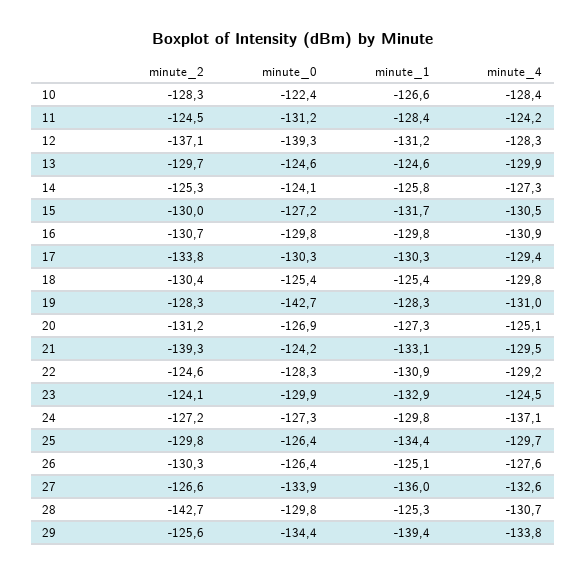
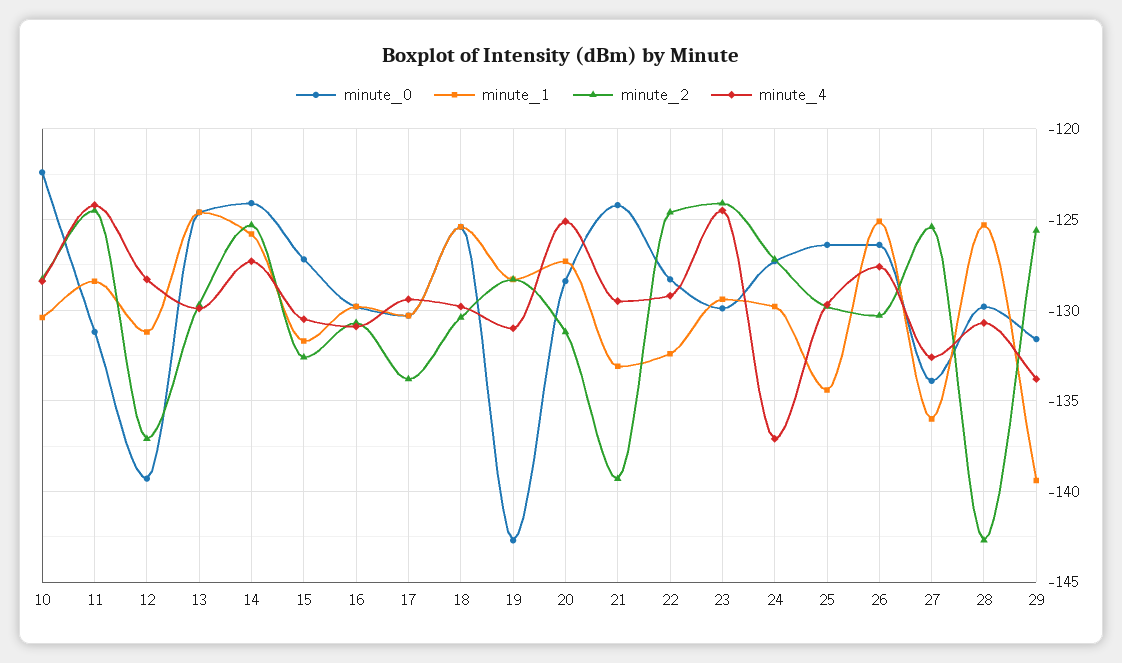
minute_1, 10: -126.6 -> -130.5
minute_2, 15: -130 -> -132.5
minute_0, 20: -126.9 -> -128.5
minute_1, 22: -130.9 -> -132.5
minute_1, 23: -132.9 -> -129.5
minute_2, 27: -126.6 -> -125.5
minute_0, 29: -134.4 -> -131.5

